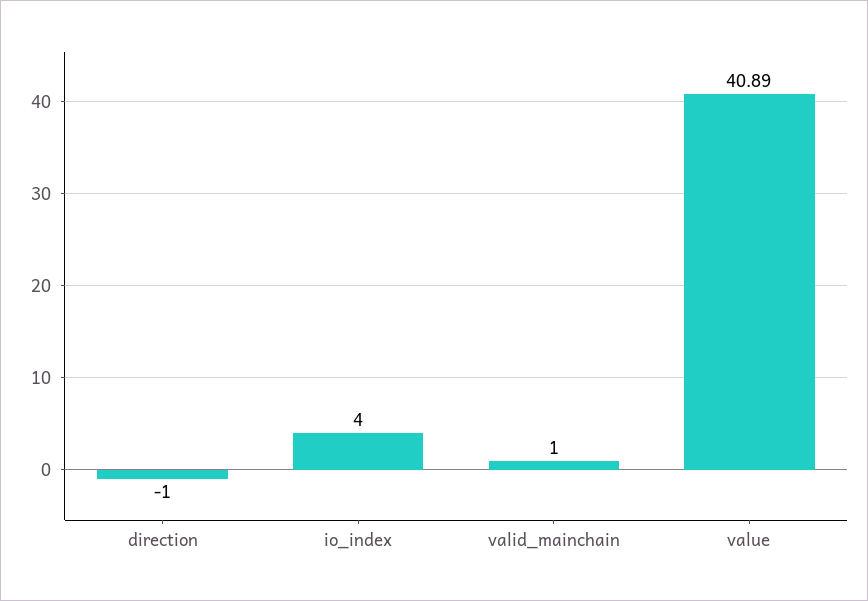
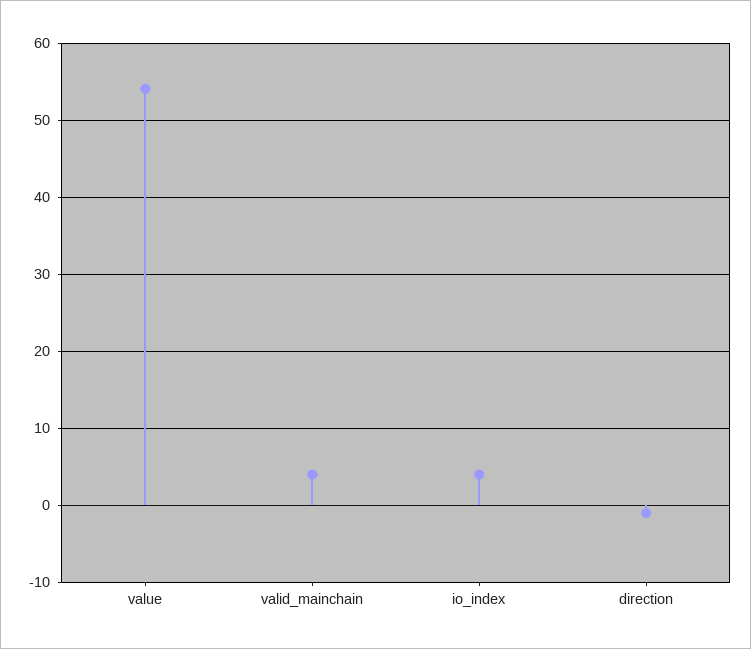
valid_mainchain: 1 -> 4
value: 40.89 -> 54

